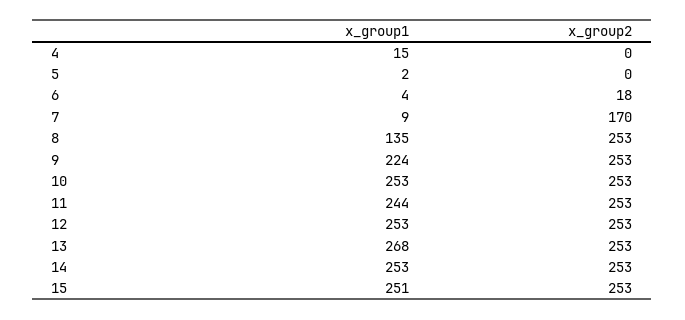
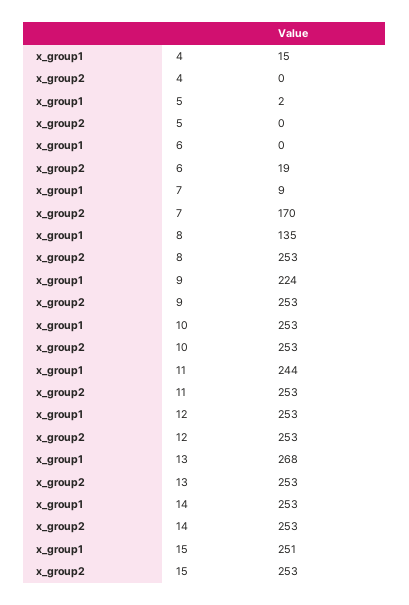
x_group1, 6: 4 -> 0
x_group2, 6: 18 -> 19

